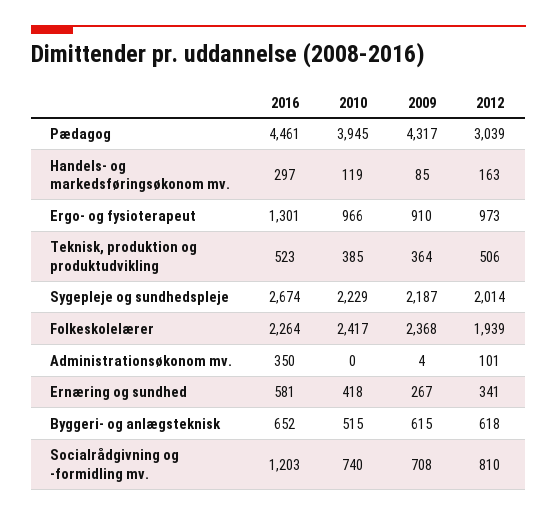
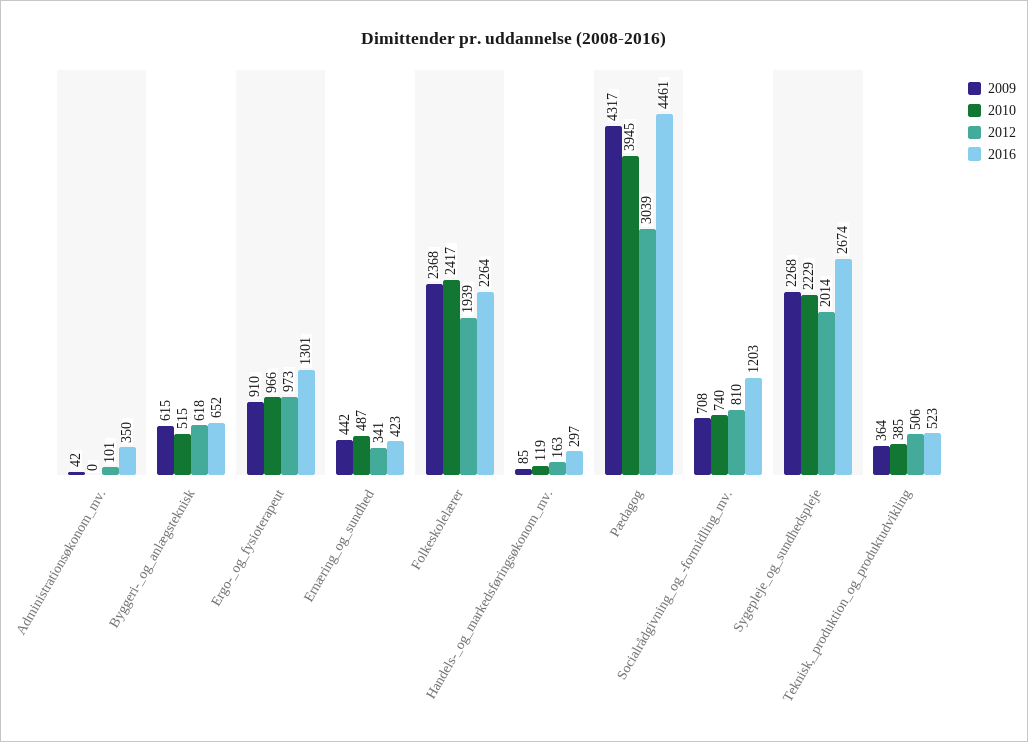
2009, Sygepleje og sundhedspleje: 2187 -> 2268
2009, Administrationsøkonom mv.: 4 -> 42
2016, Ernæring og sundhed: 581 -> 423
2010, Ernæring og sundhed: 418 -> 487
2009, Ernæring og sundhed: 267 -> 442

